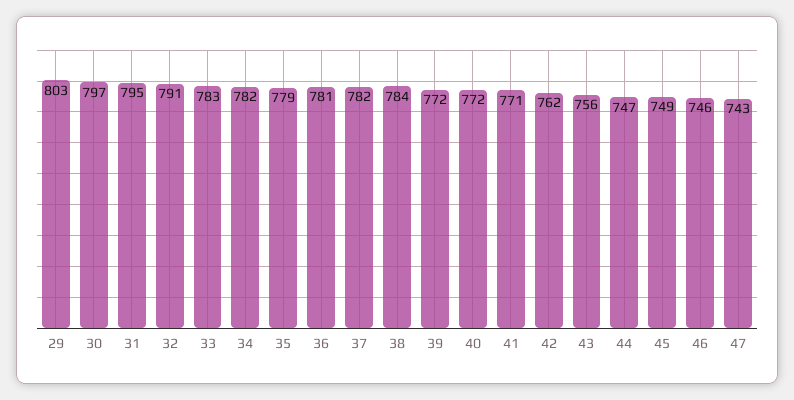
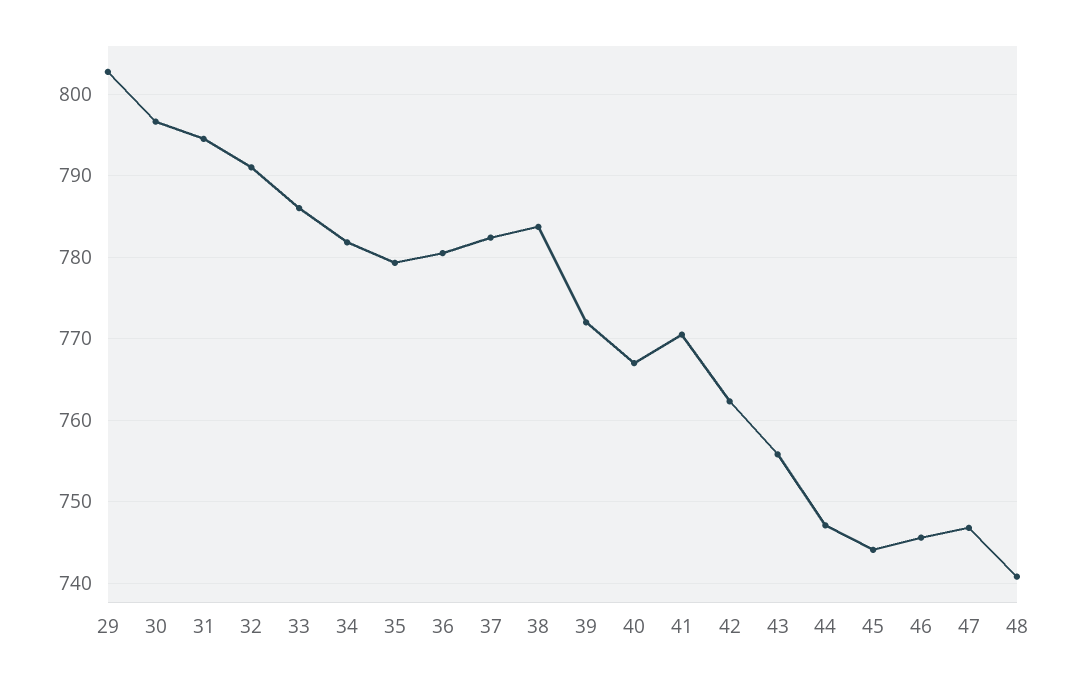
33: 783 -> 786
40: 772 -> 767
45: 749 -> 744
47: 743 -> 747
48: none -> 741

